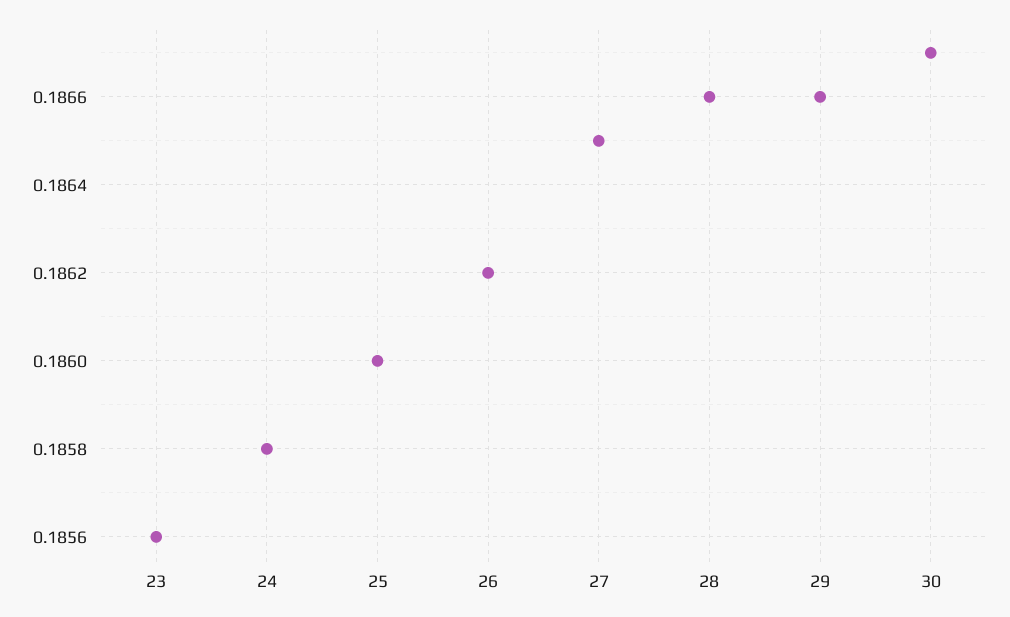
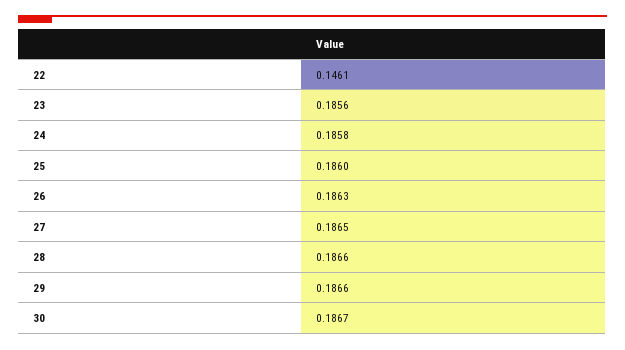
26: 0.1862 -> 0.1863
22: none -> 0.1461

